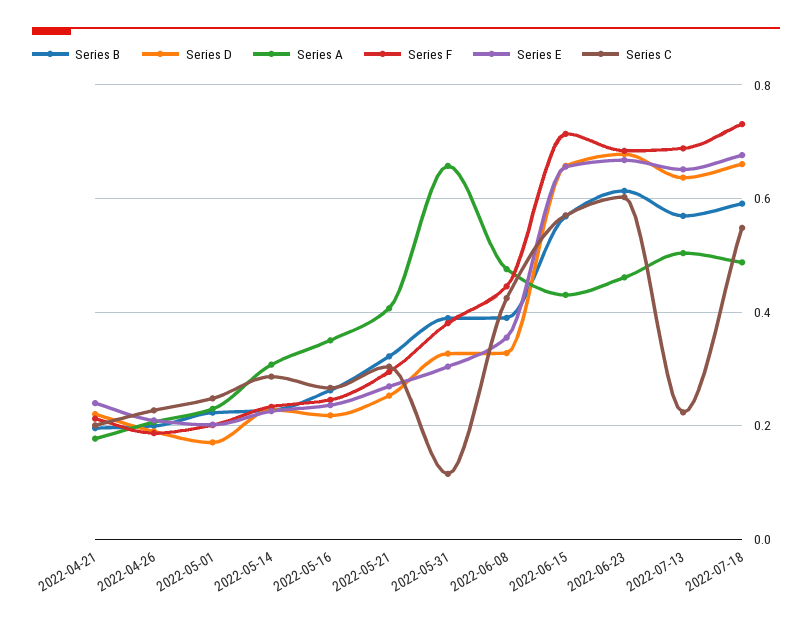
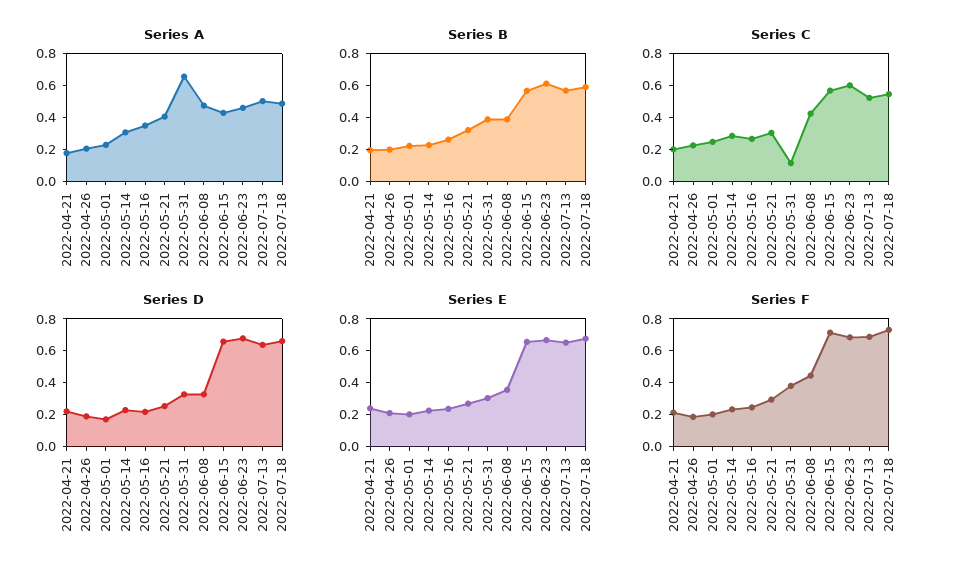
Series C, 2022-07-13: 0.22 -> 0.5

